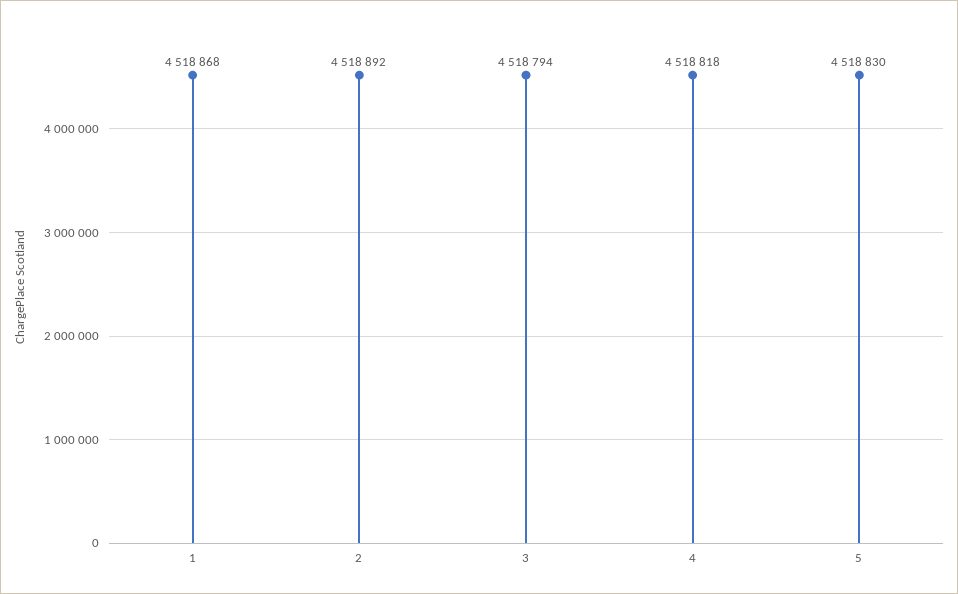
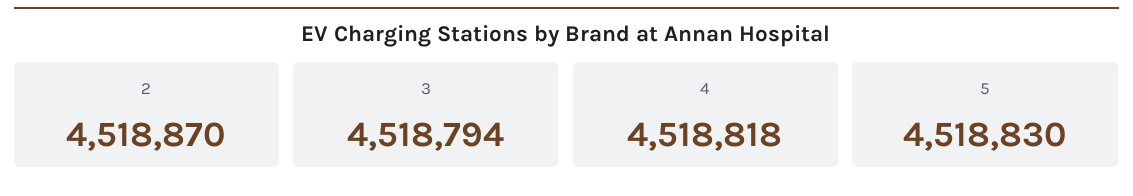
1: 4518868 -> none
2: 4518892 -> 4518870

